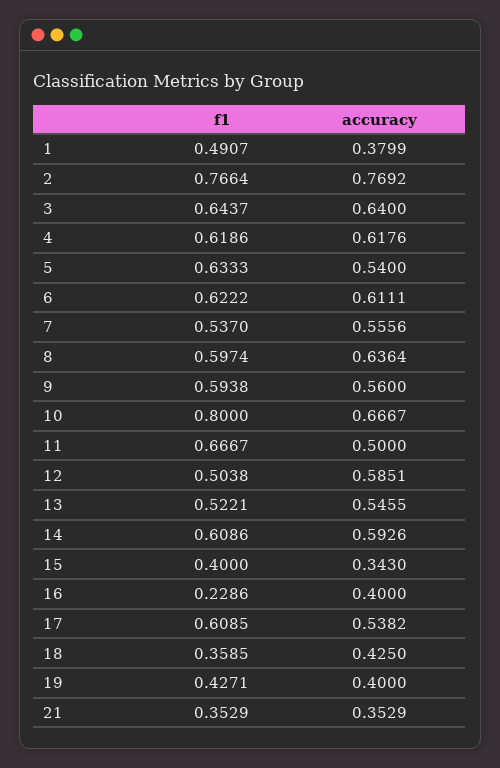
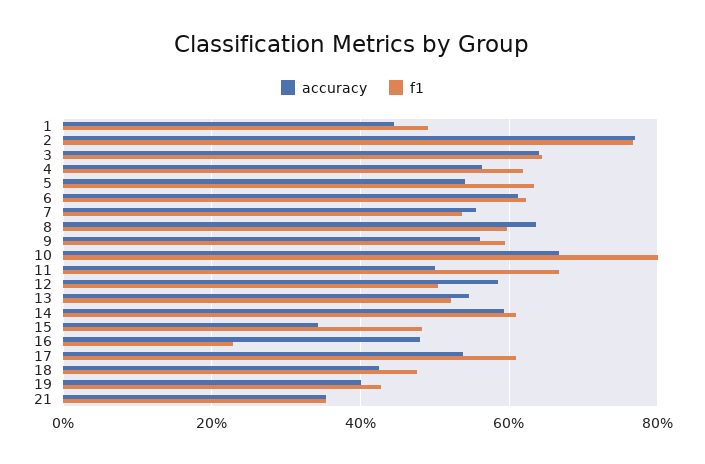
accuracy, 1: 0.3799 -> 0.44
accuracy, 4: 0.6176 -> 0.56
f1, 15: 0.4 -> 0.48
accuracy, 16: 0.4 -> 0.48
f1, 18: 0.3585 -> 0.48

